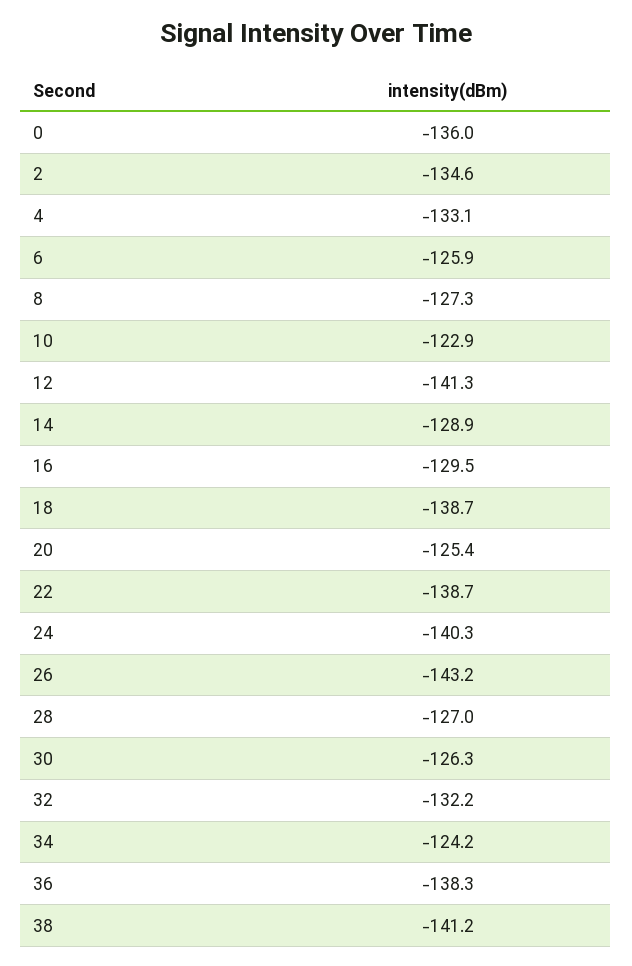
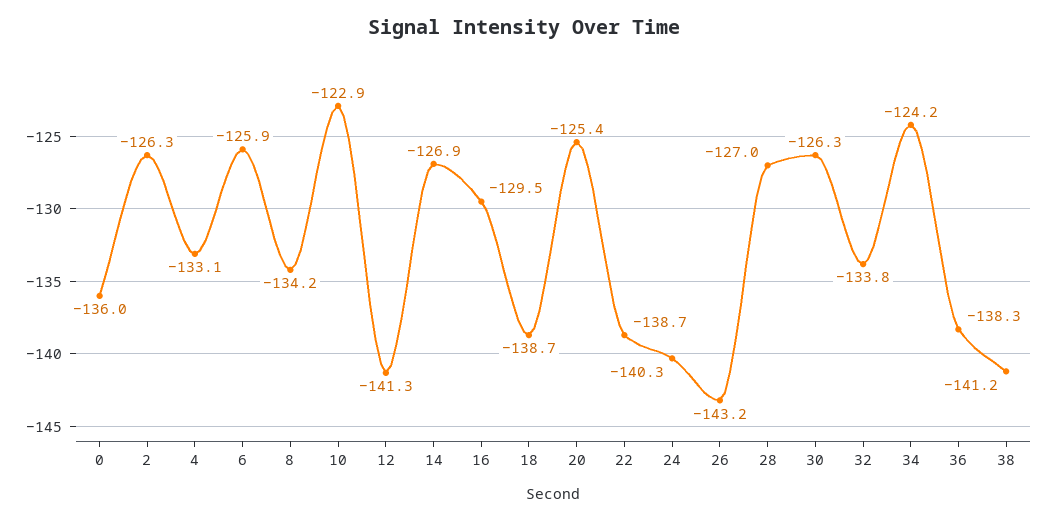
2: -134.6 -> -126.3
8: -127.3 -> -134.2
14: -128.9 -> -126.9
32: -132.2 -> -133.8

